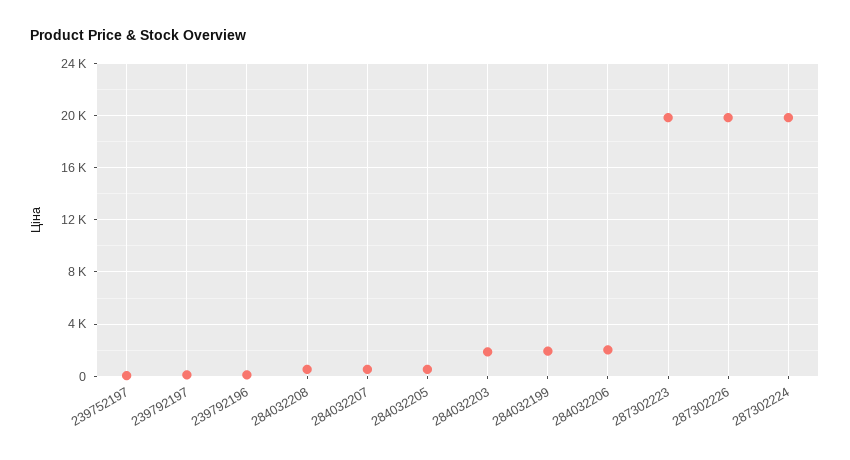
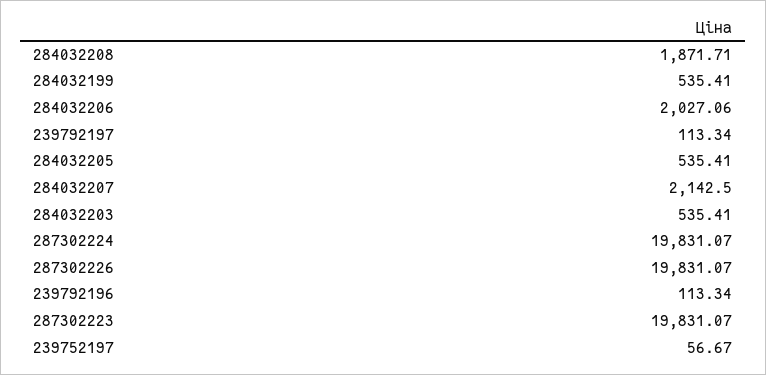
284032208: 500 -> 1871.71
284032207: 500 -> 2142.5
284032203: 2000 -> 535.41
284032199: 2000 -> 535.41

